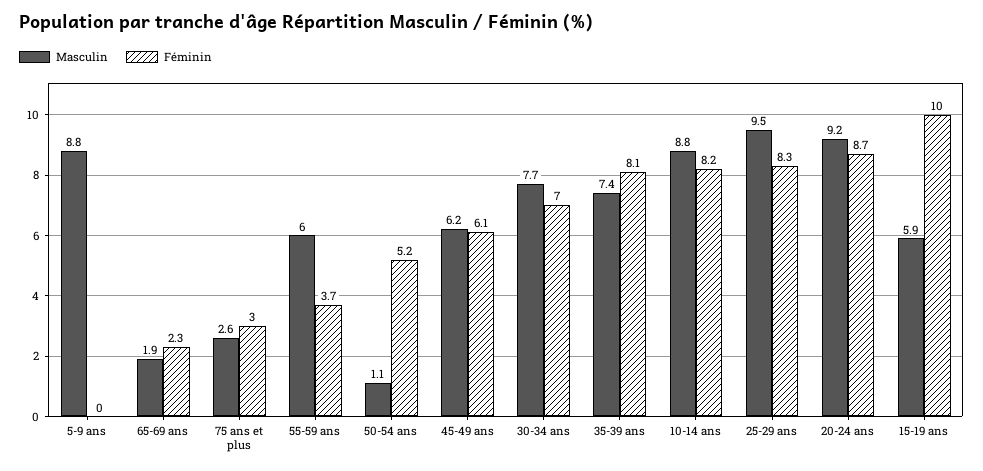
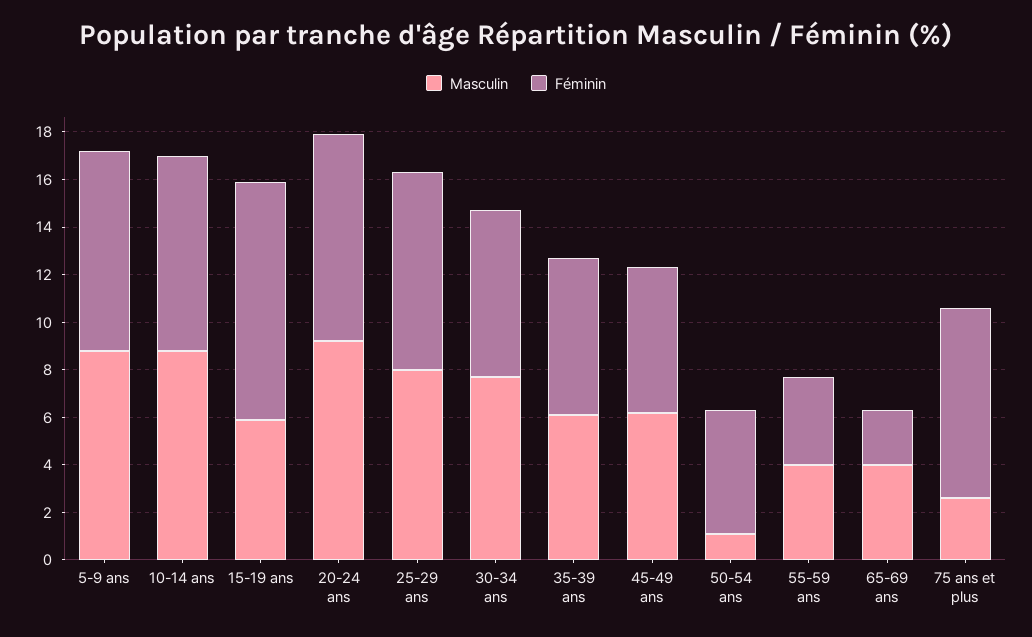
Féminin, 5-9 ans: 0 -> 8.5
Masculin, 65-69 ans: 1.9 -> 4
Féminin, 75 ans et plus: 3 -> 8
Masculin, 55-59 ans: 6 -> 4
Masculin, 35-39 ans: 7.4 -> 6
Féminin, 35-39 ans: 8.1 -> 6.5
Masculin, 25-29 ans: 9.5 -> 8

